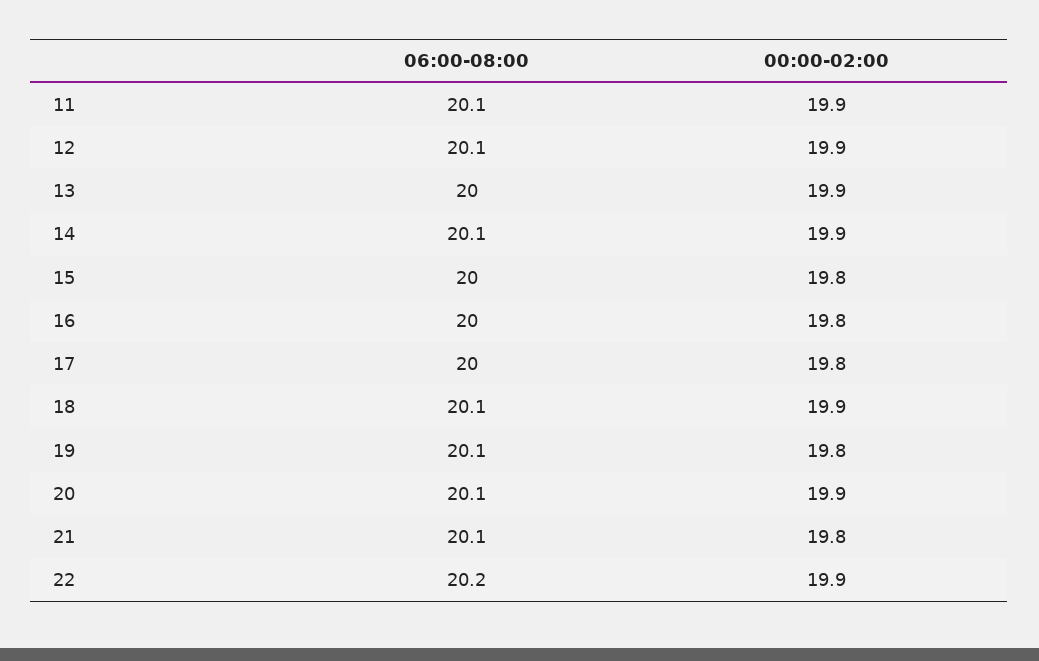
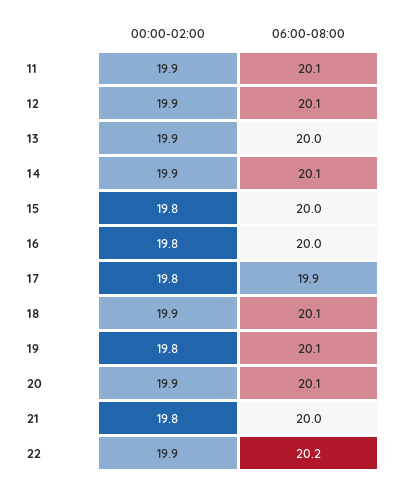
06:00-08:00, 17: 20 -> 19.9
06:00-08:00, 21: 20.1 -> 20

